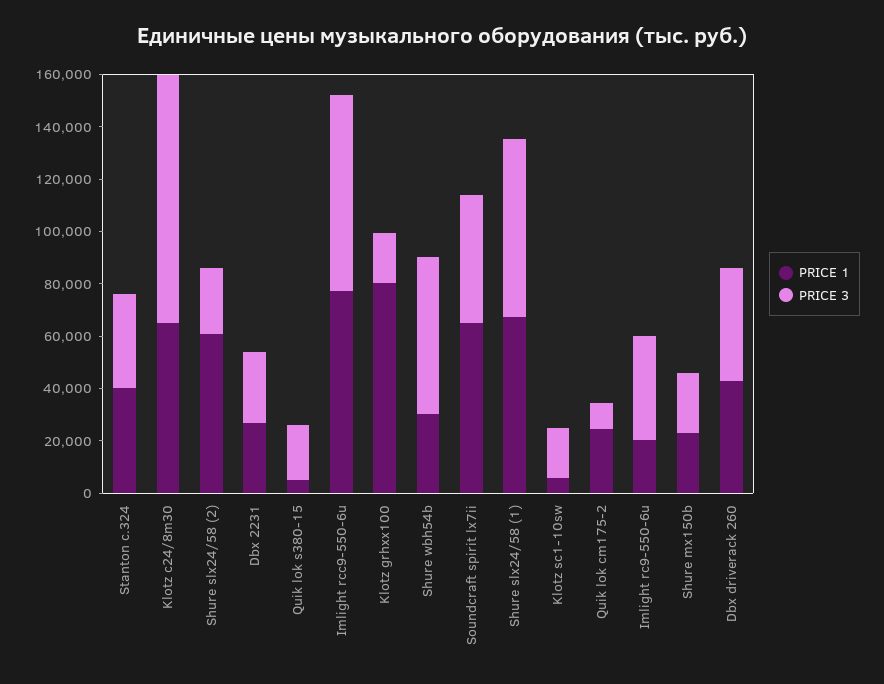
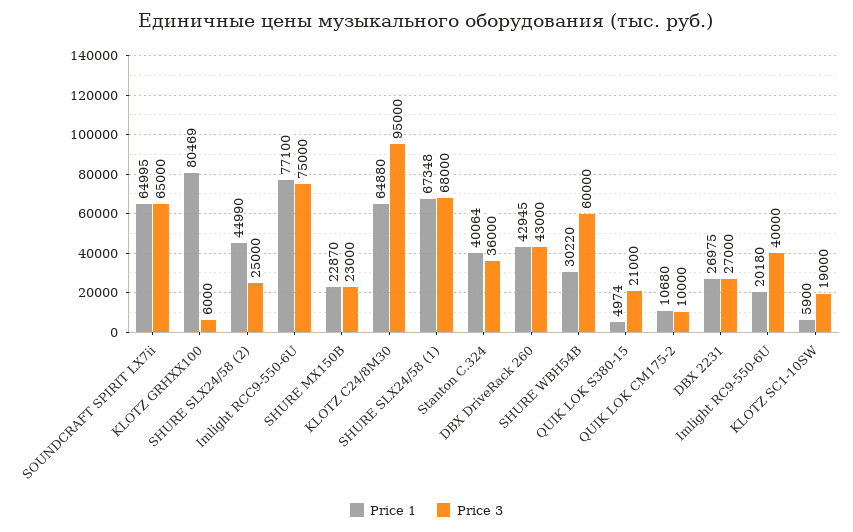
PRICE 1, Shure slx24/58 (2): 60000 -> 44990
PRICE 3, Klotz grhxx100: 20000 -> 6000
PRICE 3, Soundcraft spirit lx7ii: 50000 -> 65000
PRICE 1, Quik lok cm175-2: 25000 -> 10680

